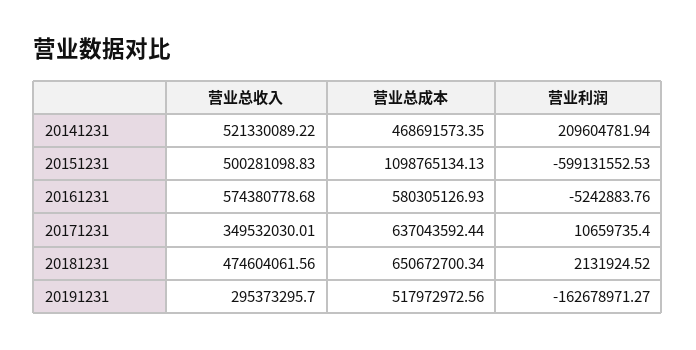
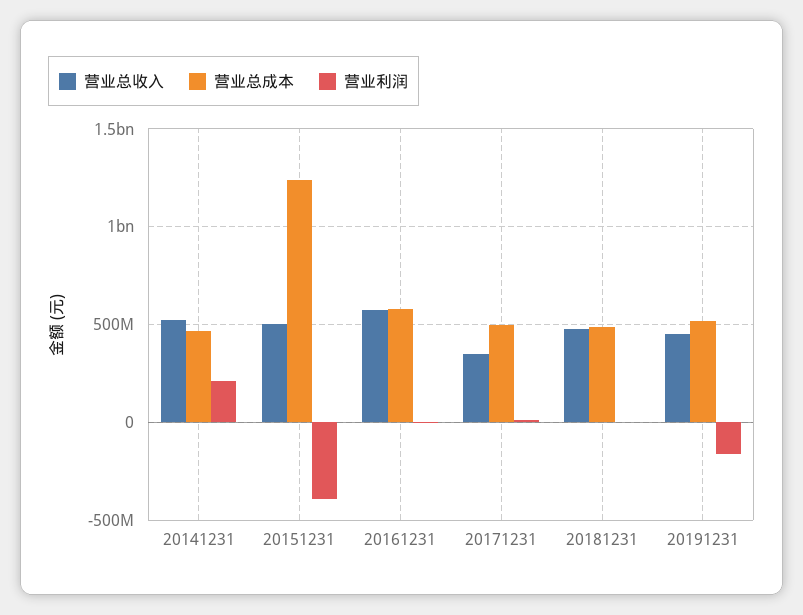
营业总成本, 20151231: 1098765134.13 -> 1250000000
营业利润, 20151231: -599131552.53 -> -400000000
营业总成本, 20171231: 637043592.44 -> 500000000
营业总成本, 20181231: 650672700.34 -> 500000000
营业总收入, 20191231: 295373295.7 -> 450000000

